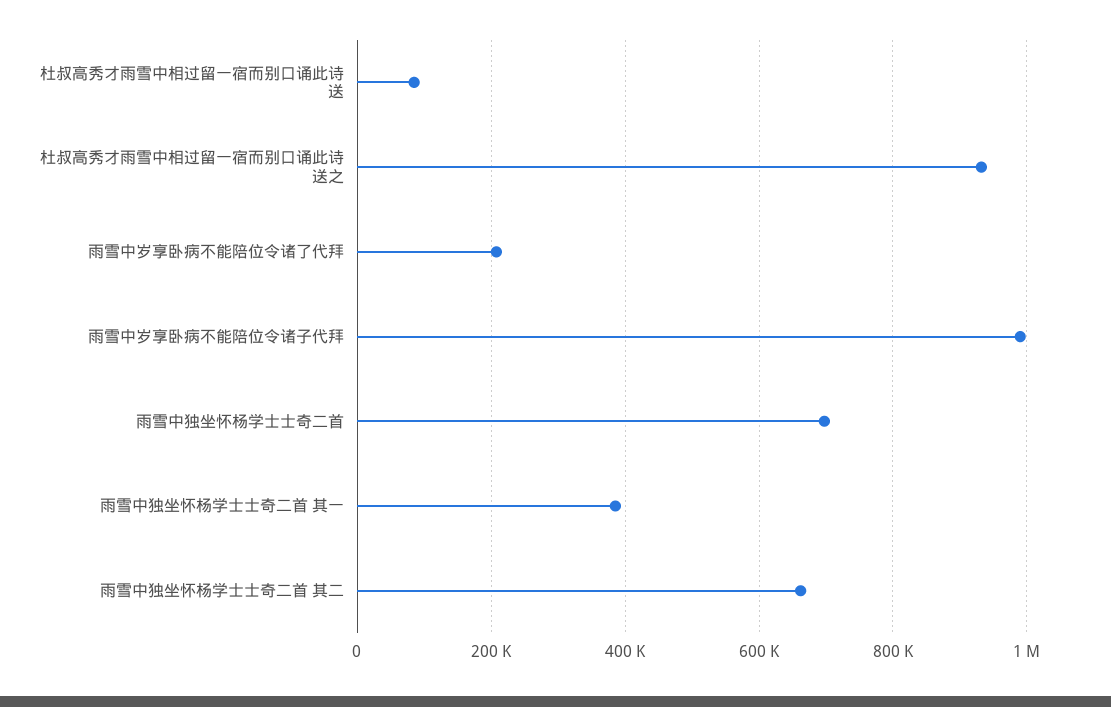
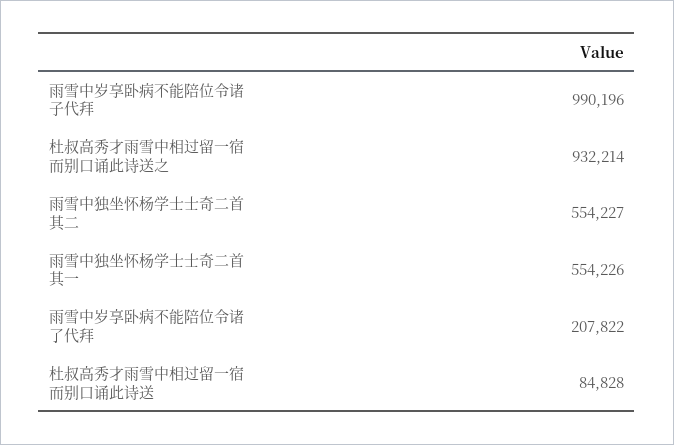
雨雪中独坐怀杨学士士奇二首: 700000 -> none
雨雪中独坐怀杨学士士奇二首 其一: 380000 -> 554226
雨雪中独坐怀杨学士士奇二首 其二: 660000 -> 554227

